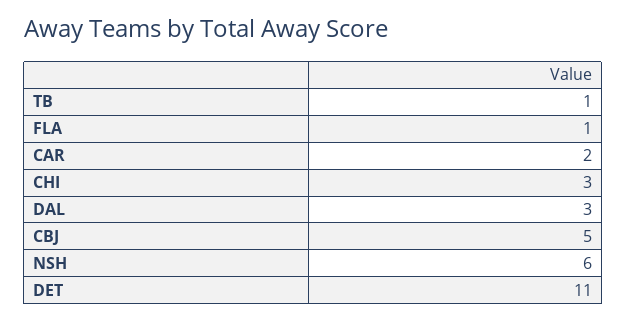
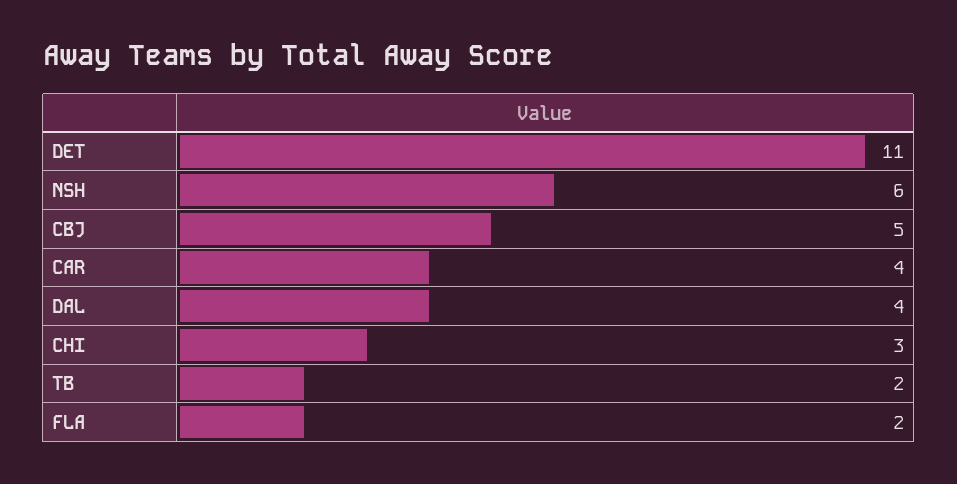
TB: 1 -> 2
FLA: 1 -> 2
CAR: 2 -> 4
DAL: 3 -> 4

